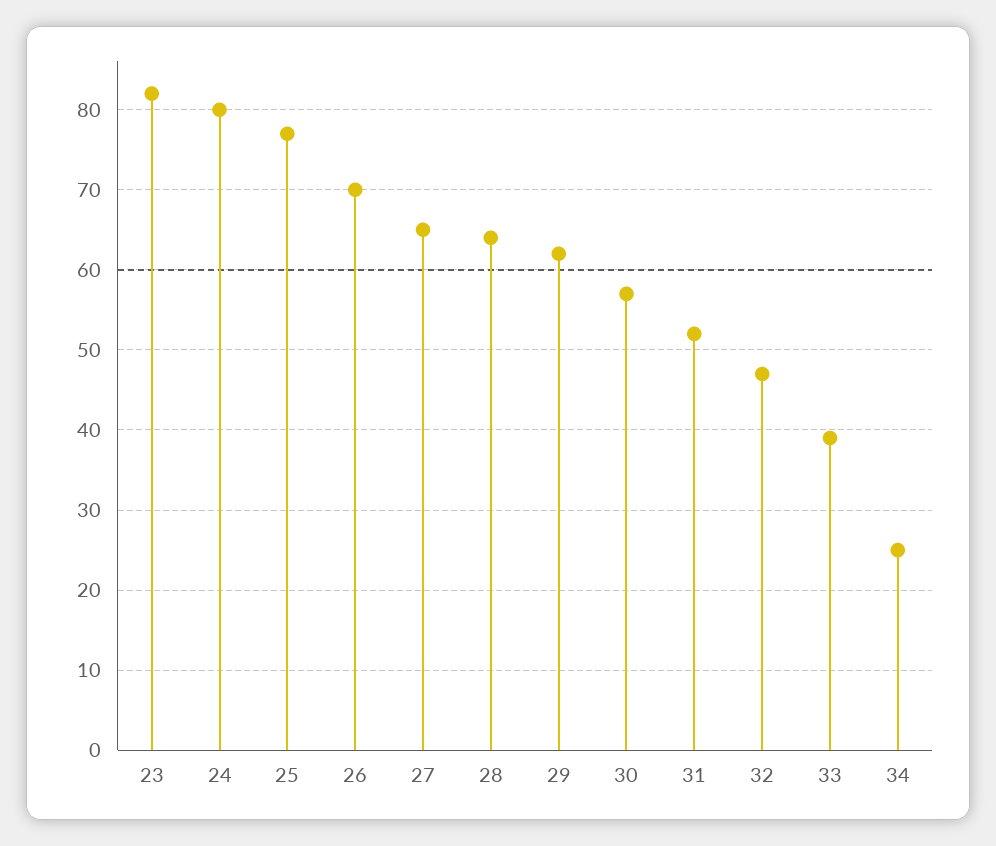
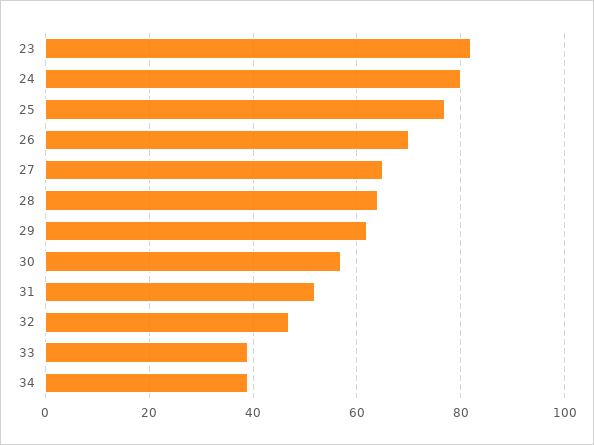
34: 25 -> 40

